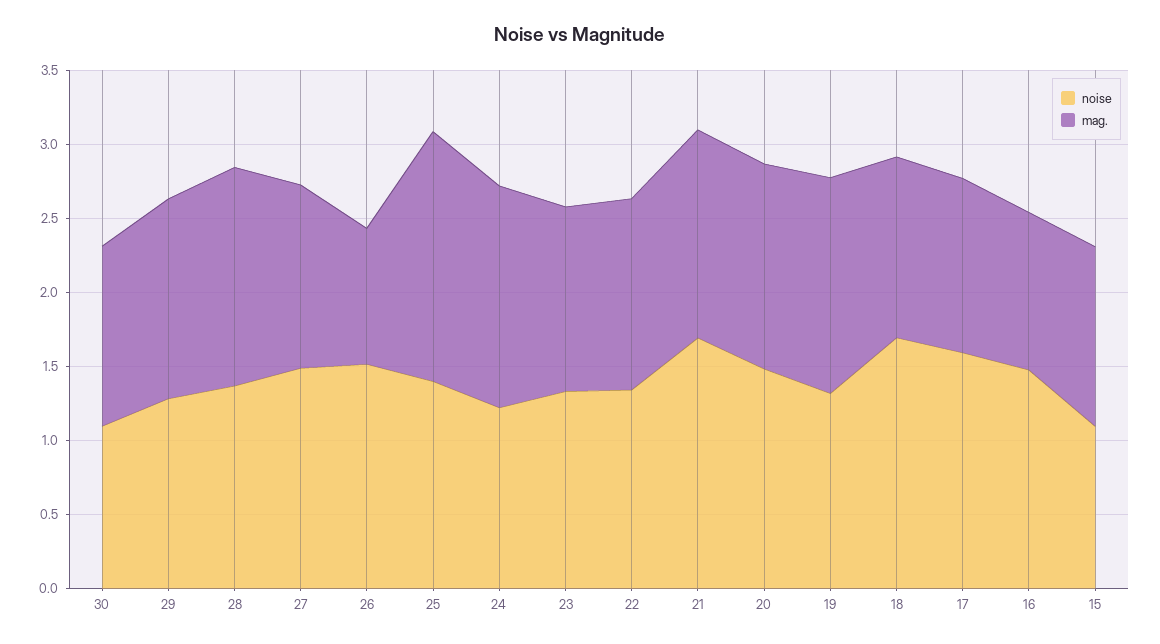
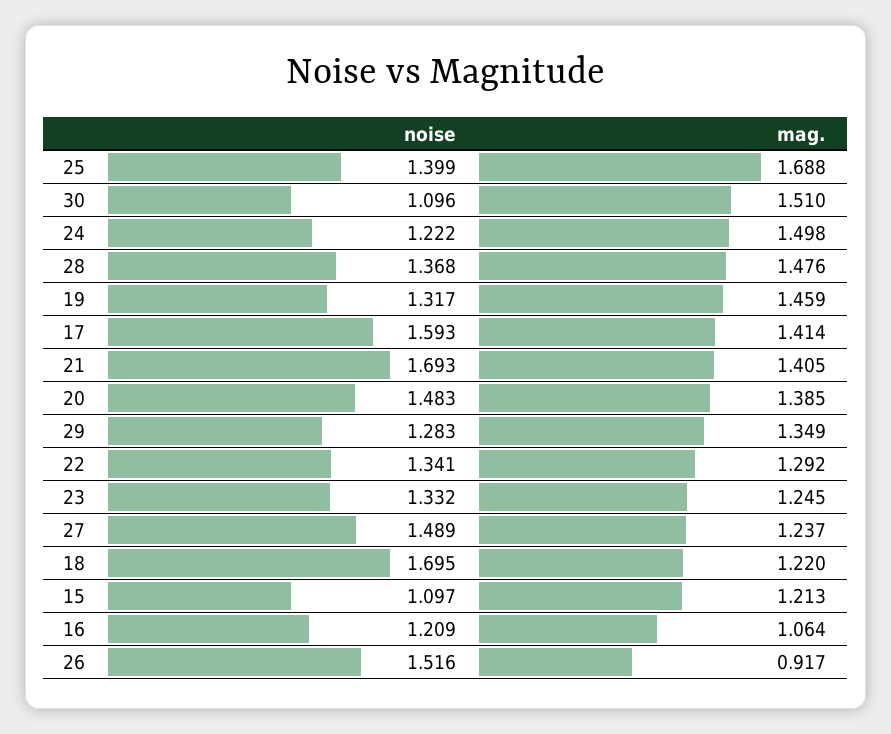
mag., 30: 1.2 -> 1.51
mag., 17: 1.2 -> 1.414
noise, 16: 1.5 -> 1.209

